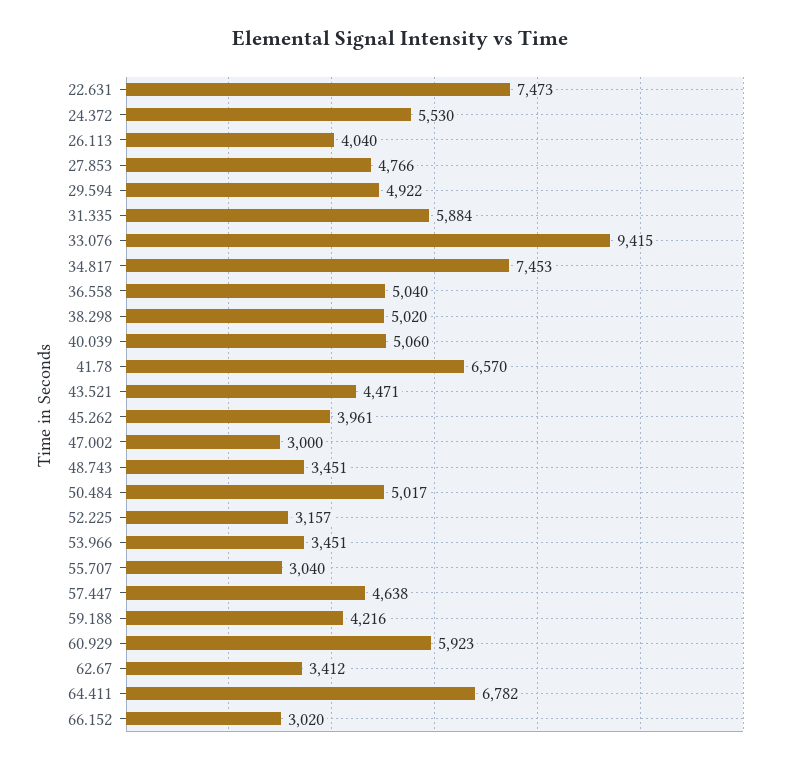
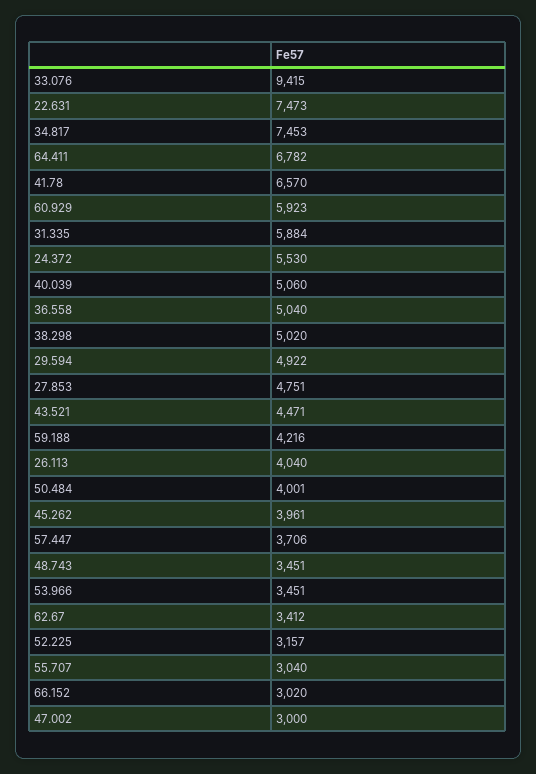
27.853: 4766 -> 4751
50.484: 5017 -> 4001
57.447: 4638 -> 3706

